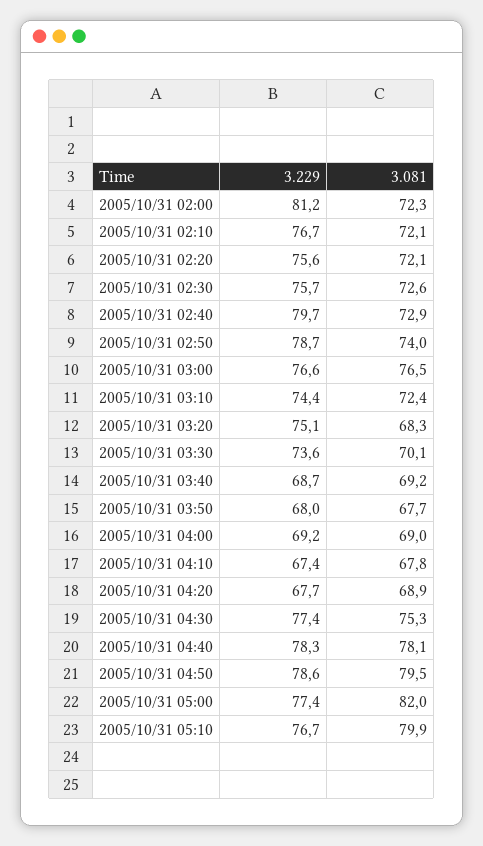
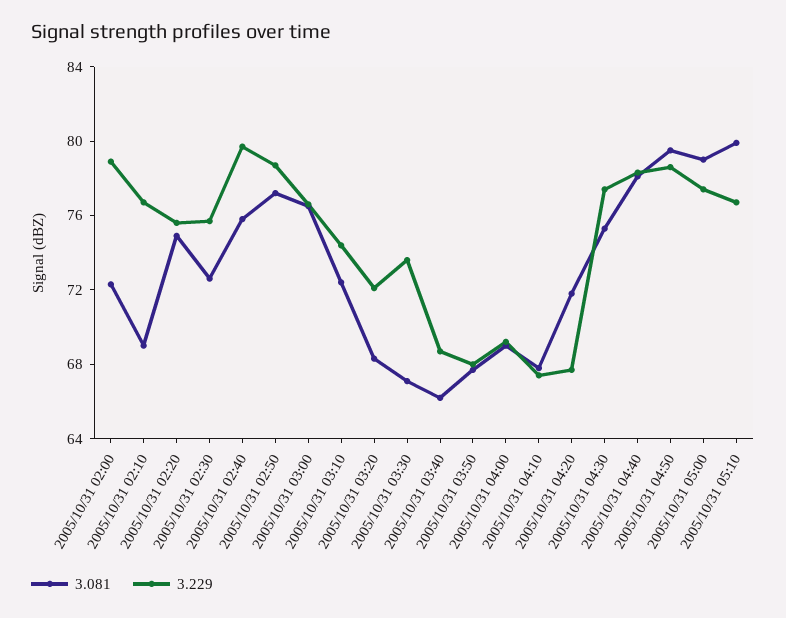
3.229, 2005/10/31 02:00: 81.2 -> 79
3.081, 2005/10/31 02:10: 72.1 -> 69
3.081, 2005/10/31 02:20: 72.1 -> 75
3.081, 2005/10/31 02:40: 72.9 -> 76
3.081, 2005/10/31 02:50: 74 -> 77
3.229, 2005/10/31 03:20: 75.1 -> 72
3.081, 2005/10/31 03:30: 70.1 -> 67
3.081, 2005/10/31 03:40: 69.2 -> 66
3.081, 2005/10/31 04:20: 68.9 -> 72
3.081, 2005/10/31 05:00: 82 -> 79

